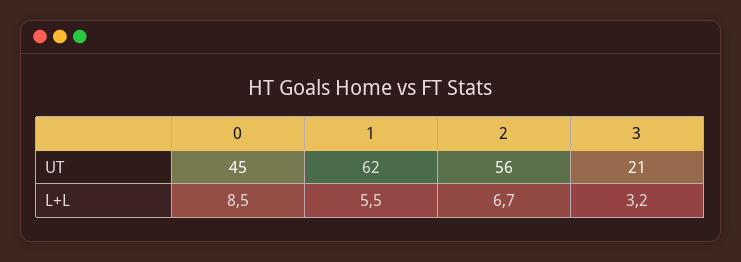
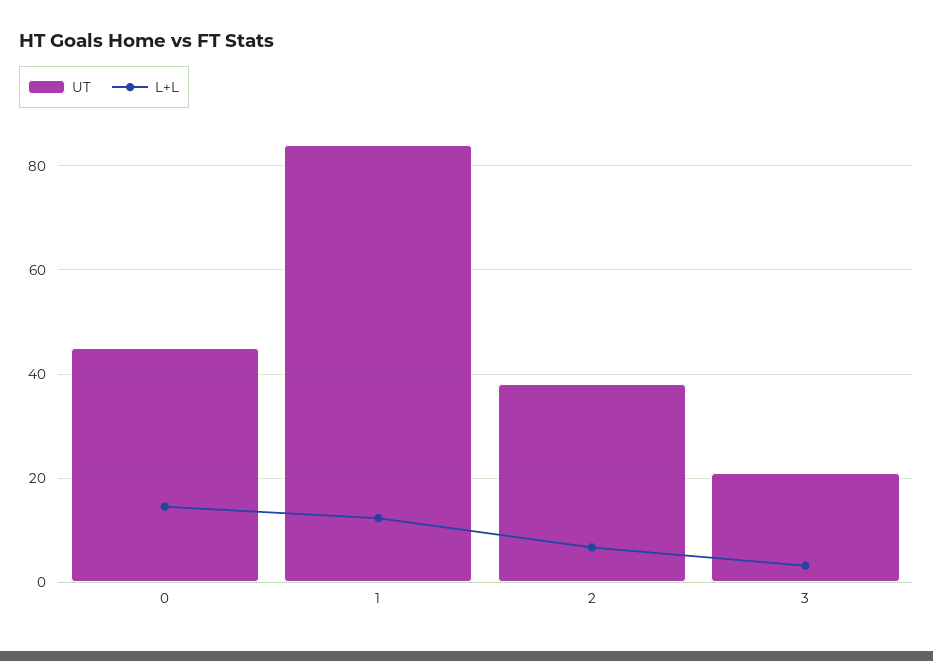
UT, 1: 62 -> 84
UT, 2: 56 -> 38
L+L, 0: 8.5 -> 14
L+L, 1: 5.5 -> 12

